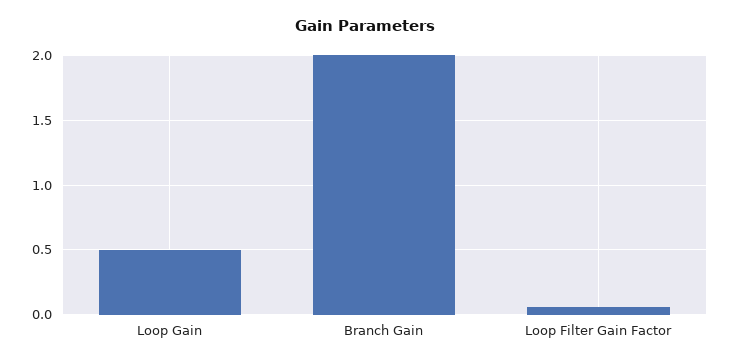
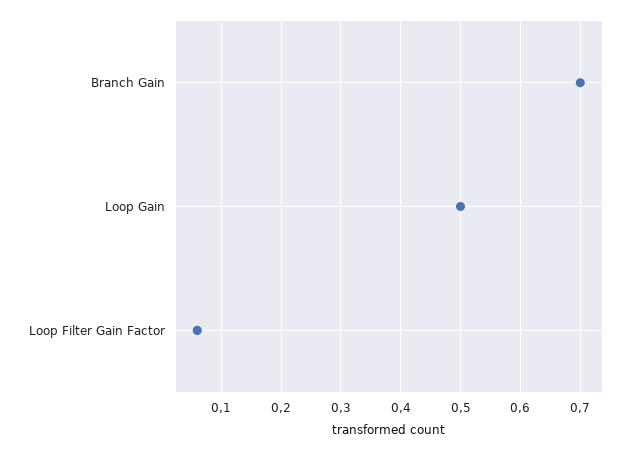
Branch Gain: 2 -> 0.7

